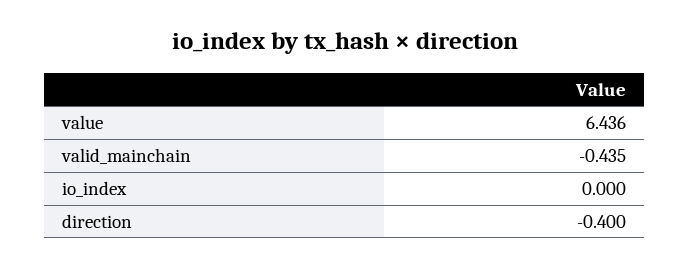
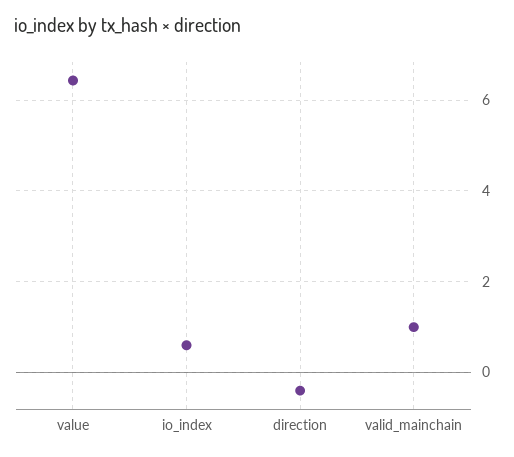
valid_mainchain: -0.435 -> 1
io_index: 0 -> 0.6

